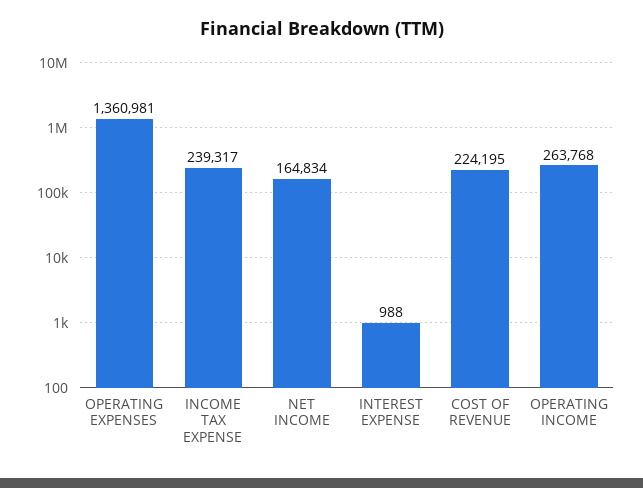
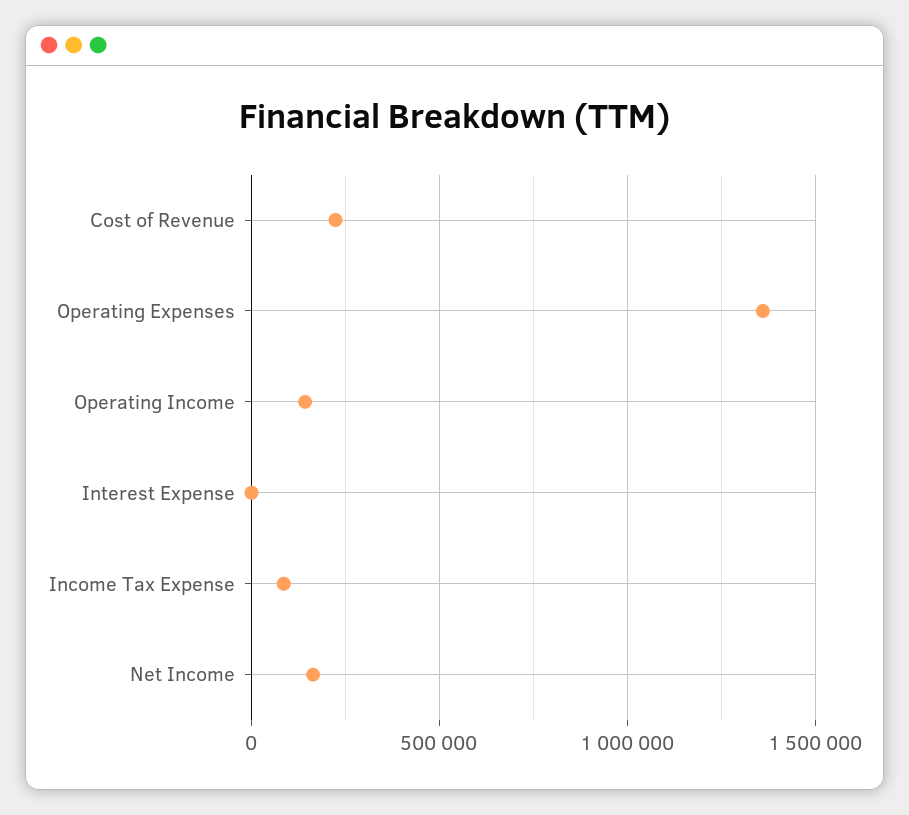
INCOME TAX EXPENSE: 239317 -> 100000
OPERATING INCOME: 263768 -> 150000

